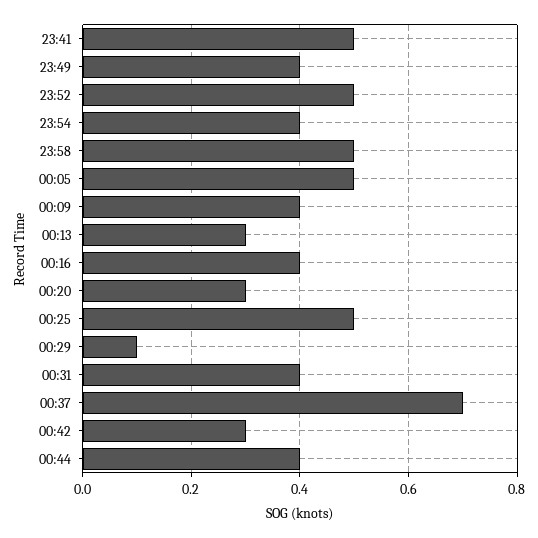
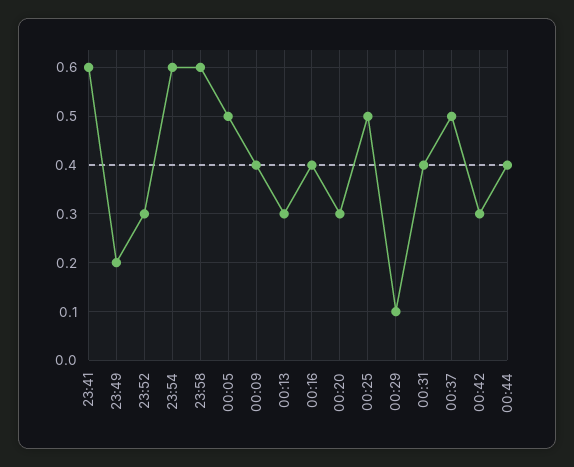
23:41: 0.5 -> 0.6
23:49: 0.4 -> 0.2
23:52: 0.5 -> 0.3
23:54: 0.4 -> 0.6
23:58: 0.5 -> 0.6
00:37: 0.7 -> 0.5

